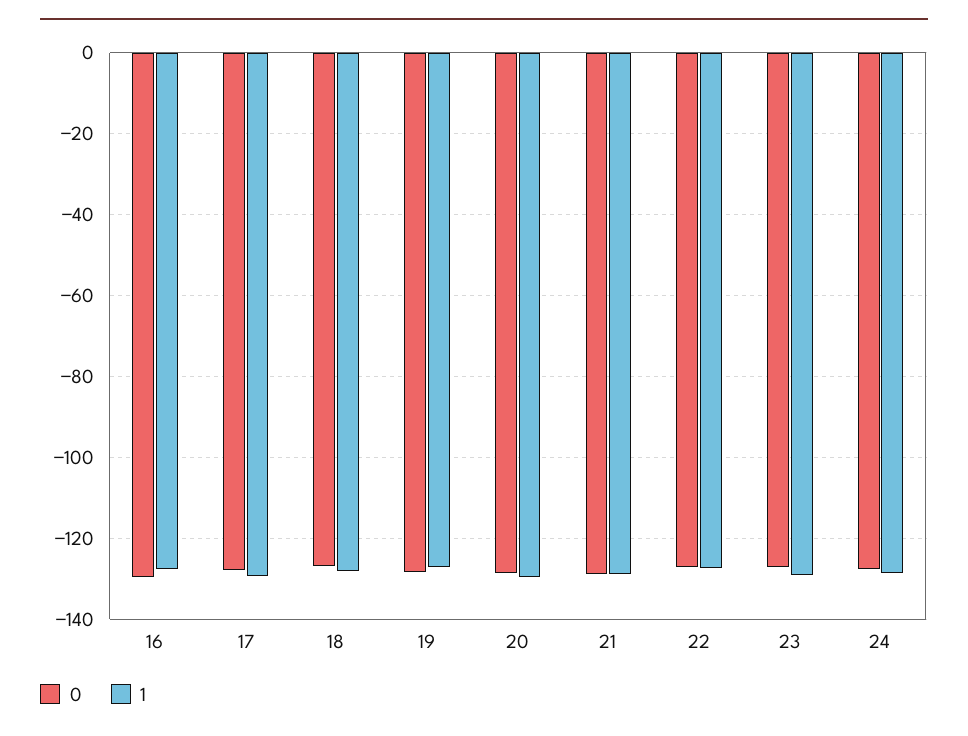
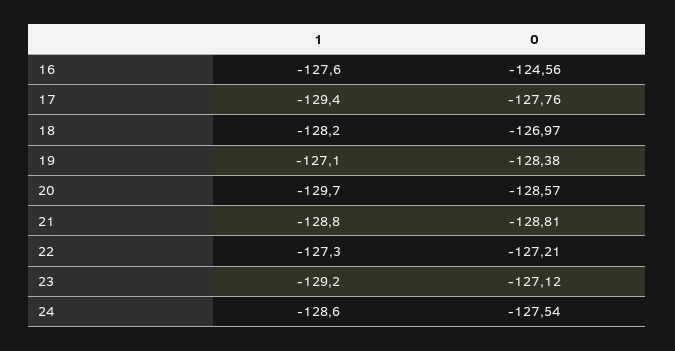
0, 16: -130 -> -124.56

